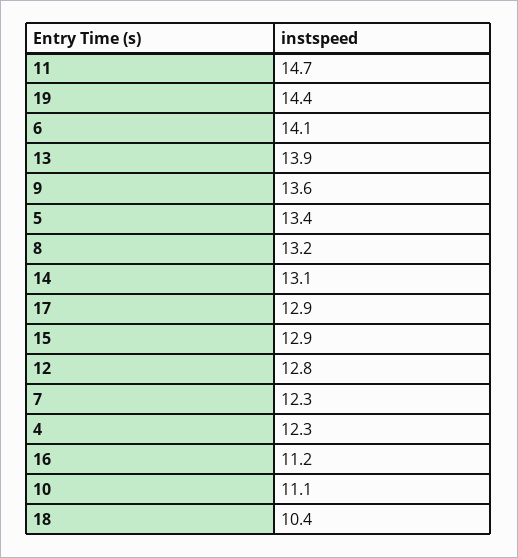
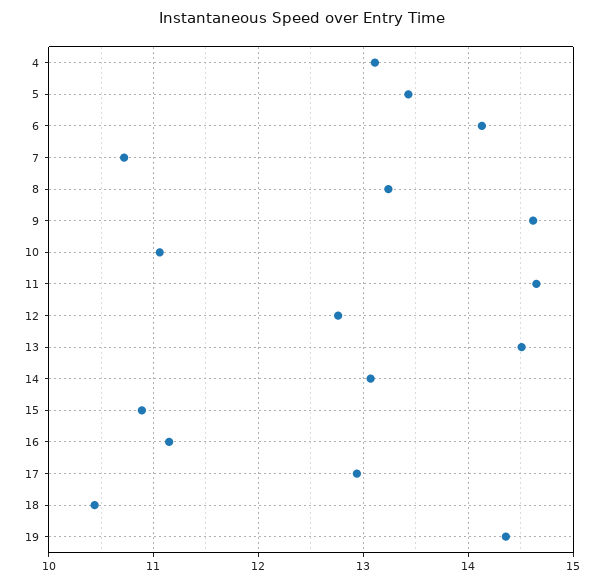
13: 13.9 -> 14.5
9: 13.6 -> 14.6
15: 12.9 -> 10.9
7: 12.3 -> 10.7
4: 12.3 -> 13.1

